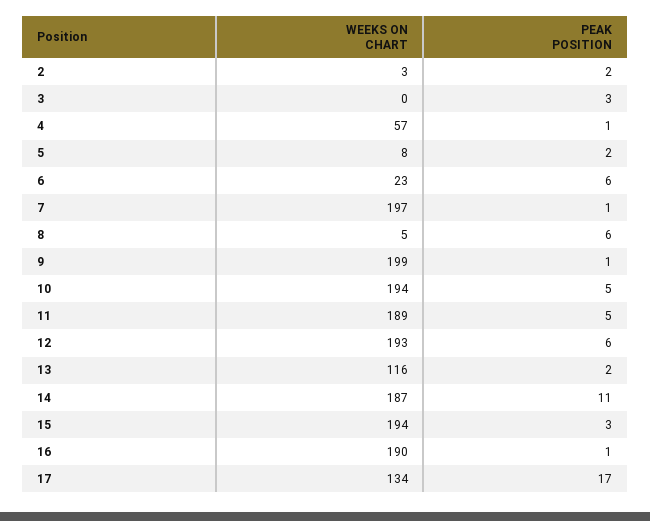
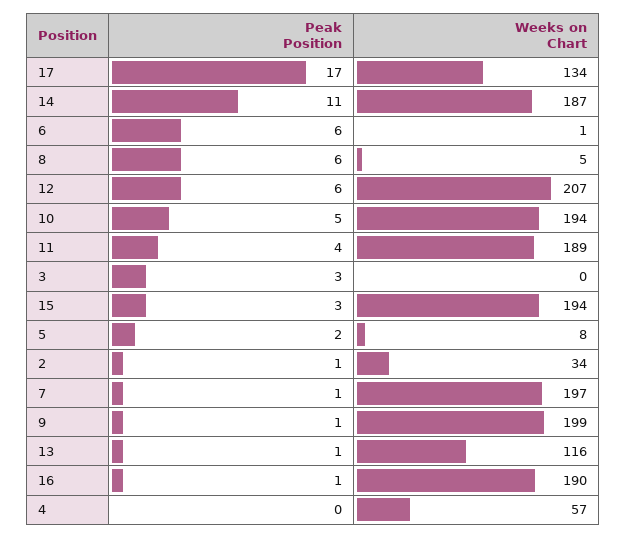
WEEKS ON CHART, 2: 3 -> 34
PEAK POSITION, 2: 2 -> 1
PEAK POSITION, 4: 1 -> 0
WEEKS ON CHART, 6: 23 -> 1
PEAK POSITION, 11: 5 -> 4
WEEKS ON CHART, 12: 193 -> 207
PEAK POSITION, 13: 2 -> 1

